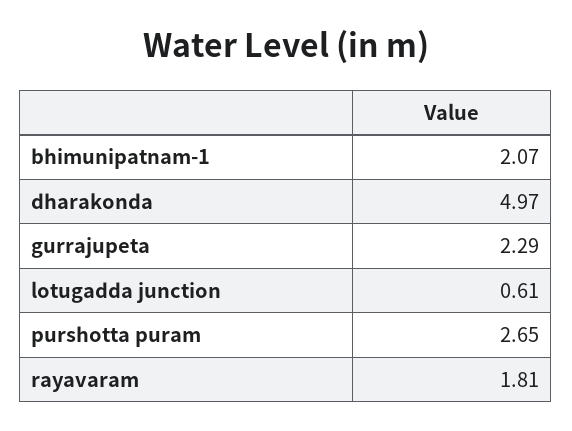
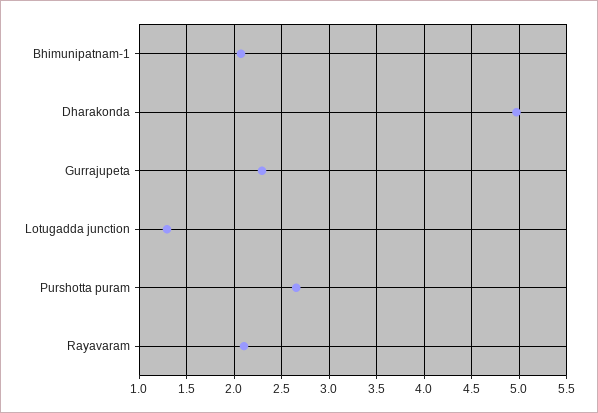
lotugadda junction: 0.61 -> 1.3
rayavaram: 1.81 -> 2.1

